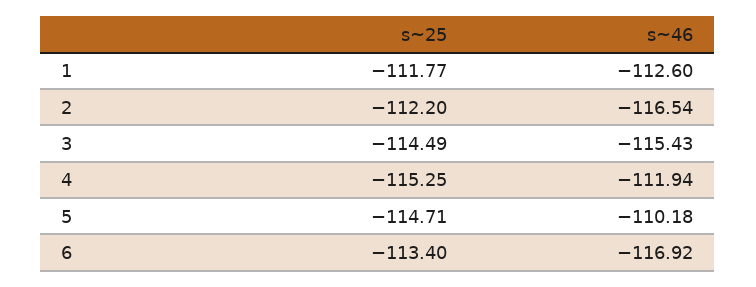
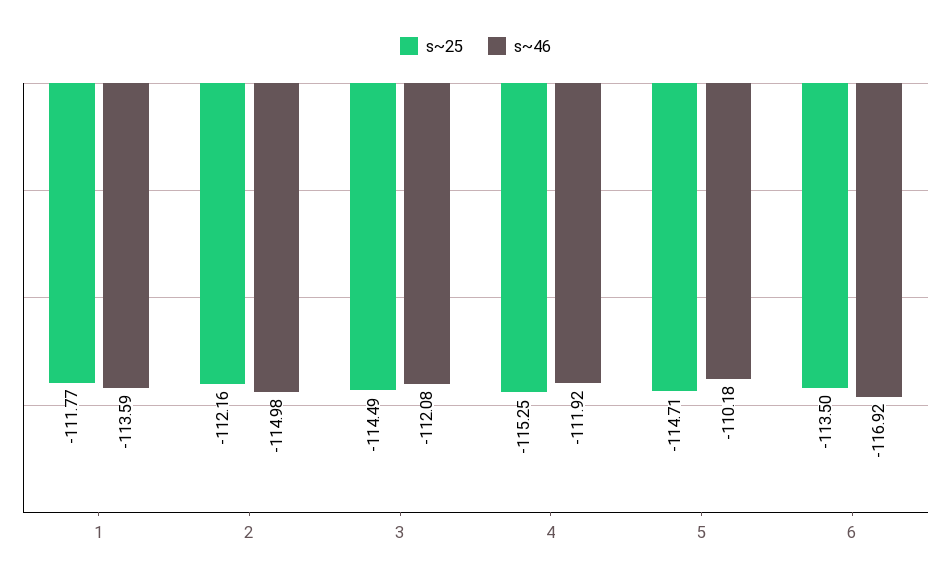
s~46, 1: -112.6 -> -113.59
s~25, 2: -112.2 -> -112.16
s~46, 2: -116.54 -> -114.98
s~46, 3: -115.43 -> -112.08
s~46, 4: -111.94 -> -111.92
s~25, 6: -113.4 -> -113.5

